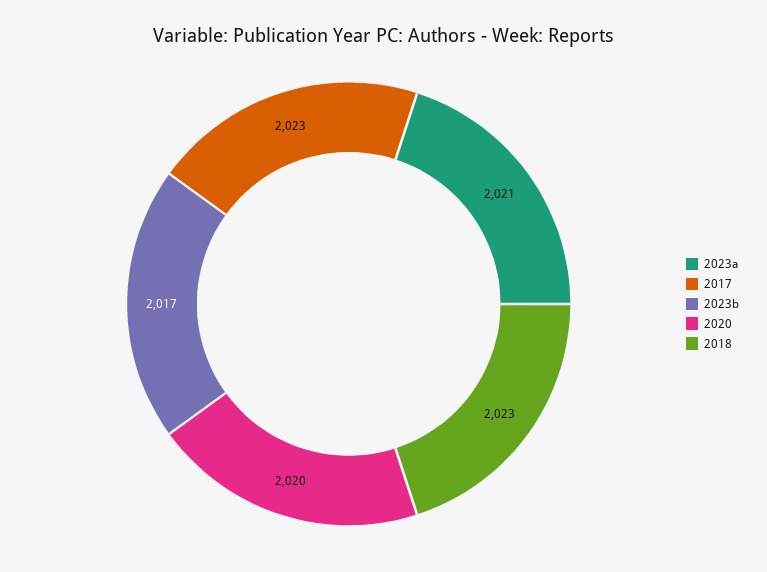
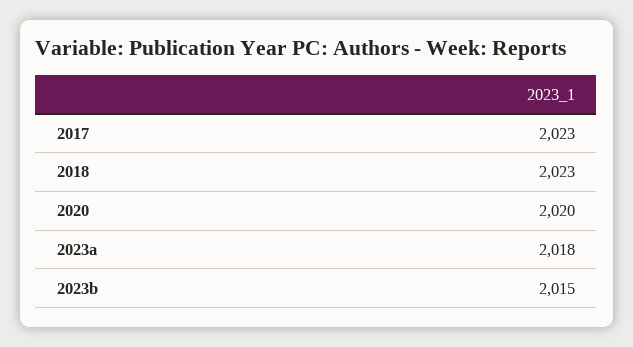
2023a: 2021 -> 2018
2023b: 2017 -> 2015

